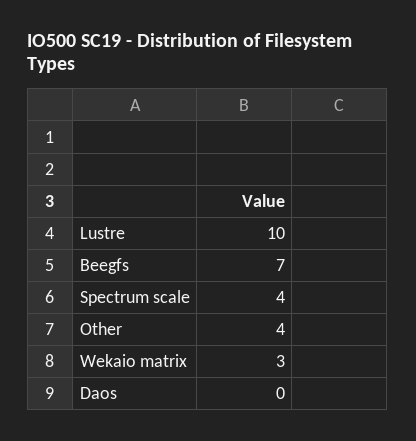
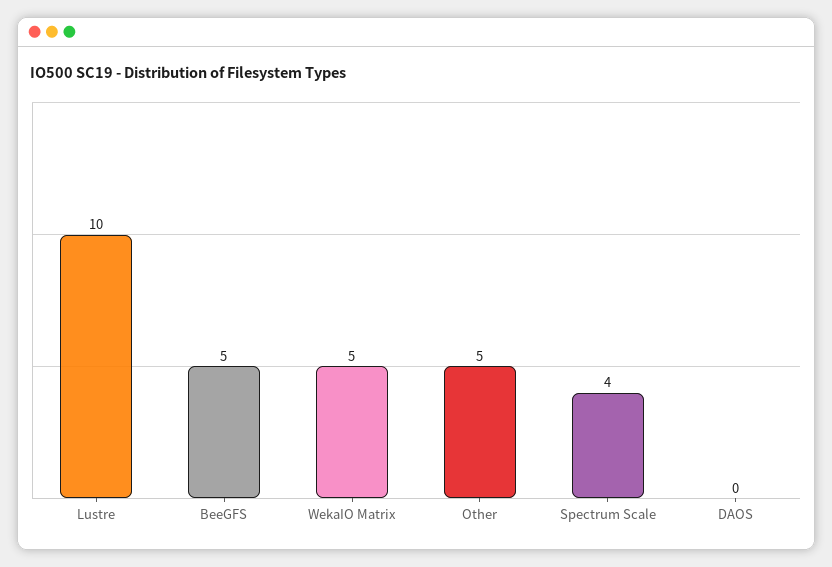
Beegfs: 7 -> 5
Other: 4 -> 5
Wekaio matrix: 3 -> 5

